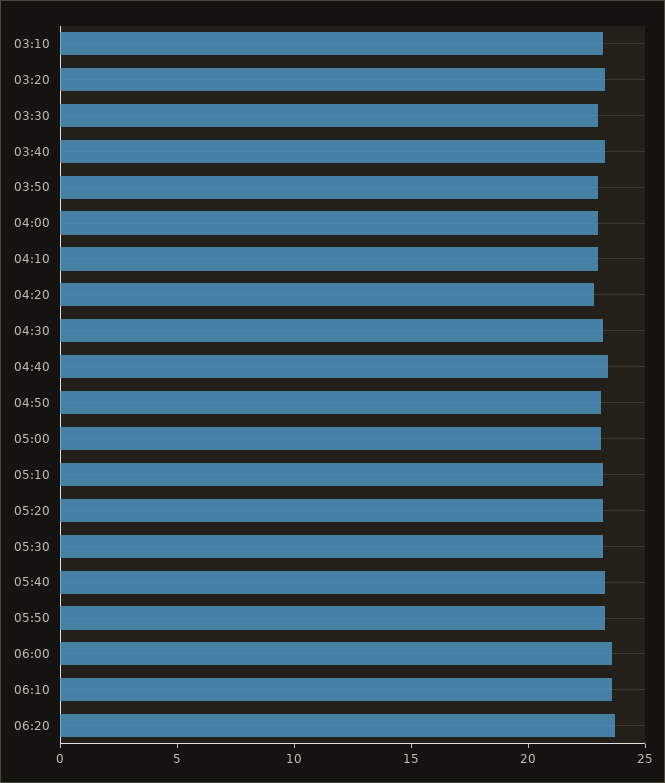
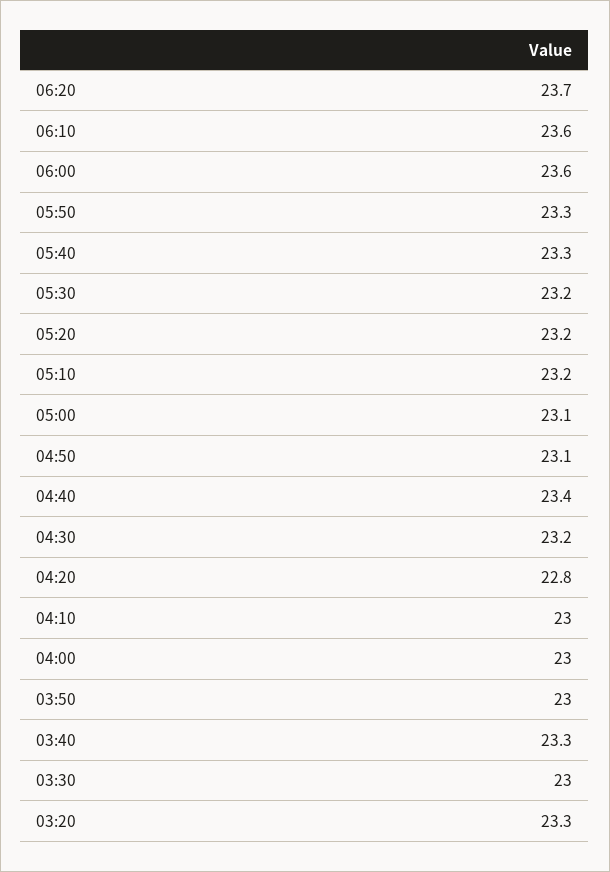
03:10: 23 -> none

